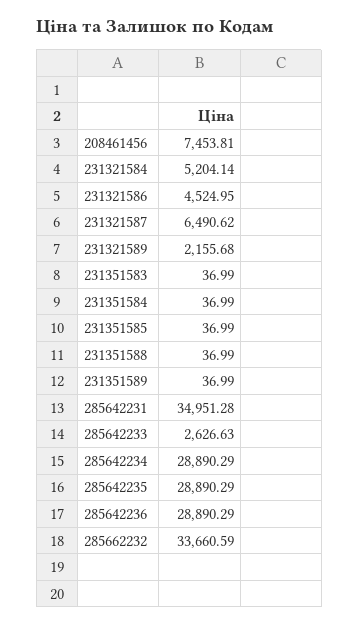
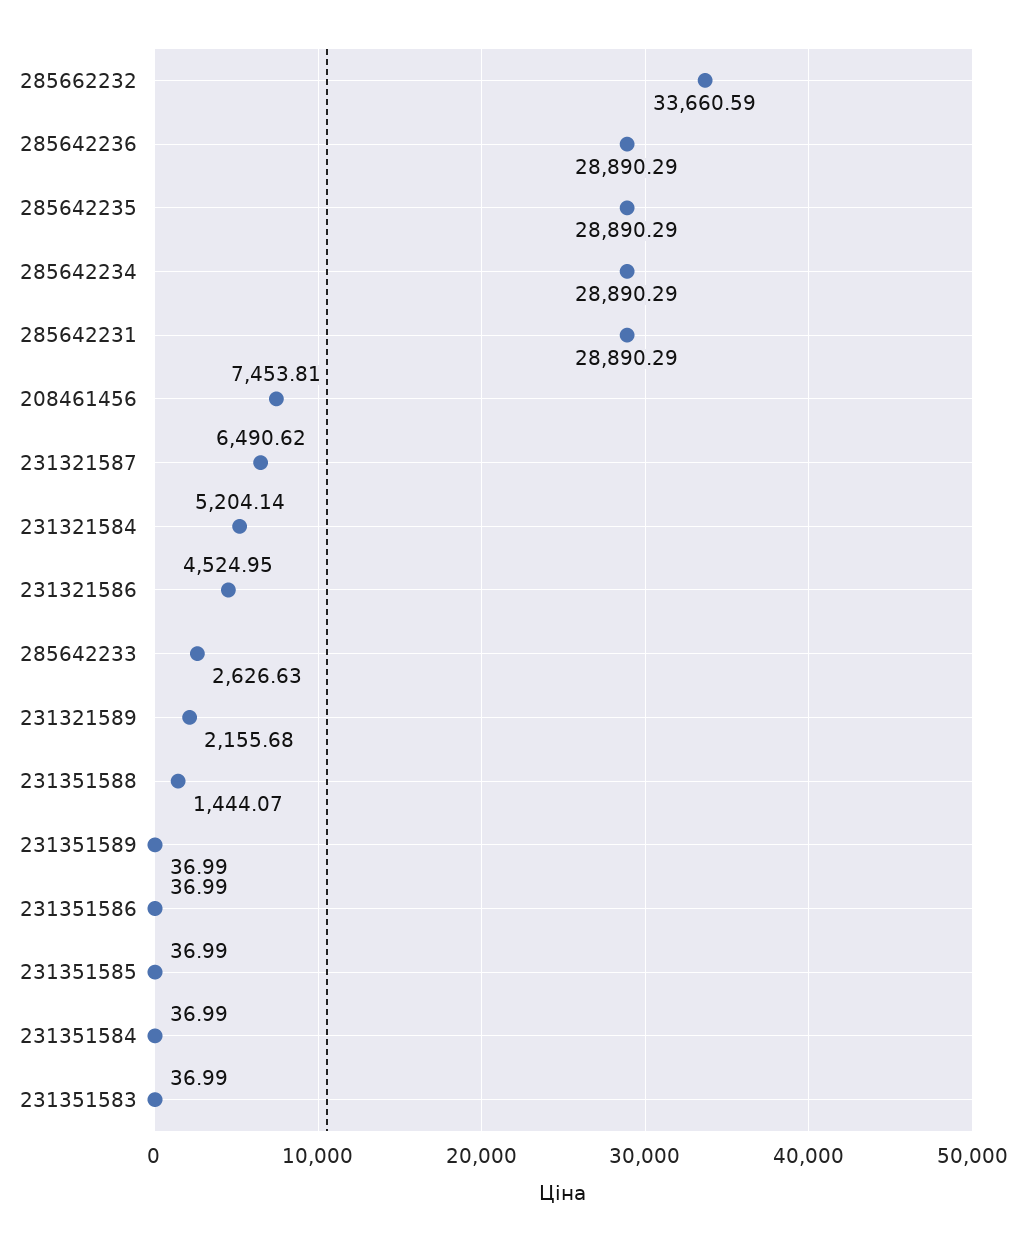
231351588: 36.99 -> 1444.07
285642231: 34951.28 -> 28890.29
231351586: none -> 36.99

